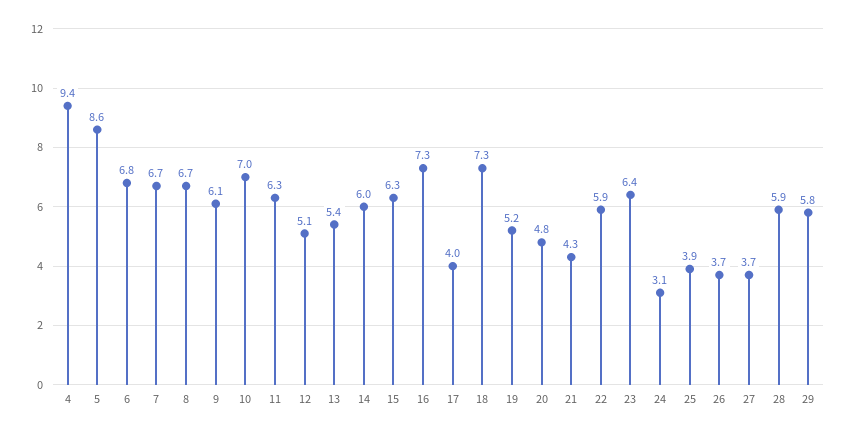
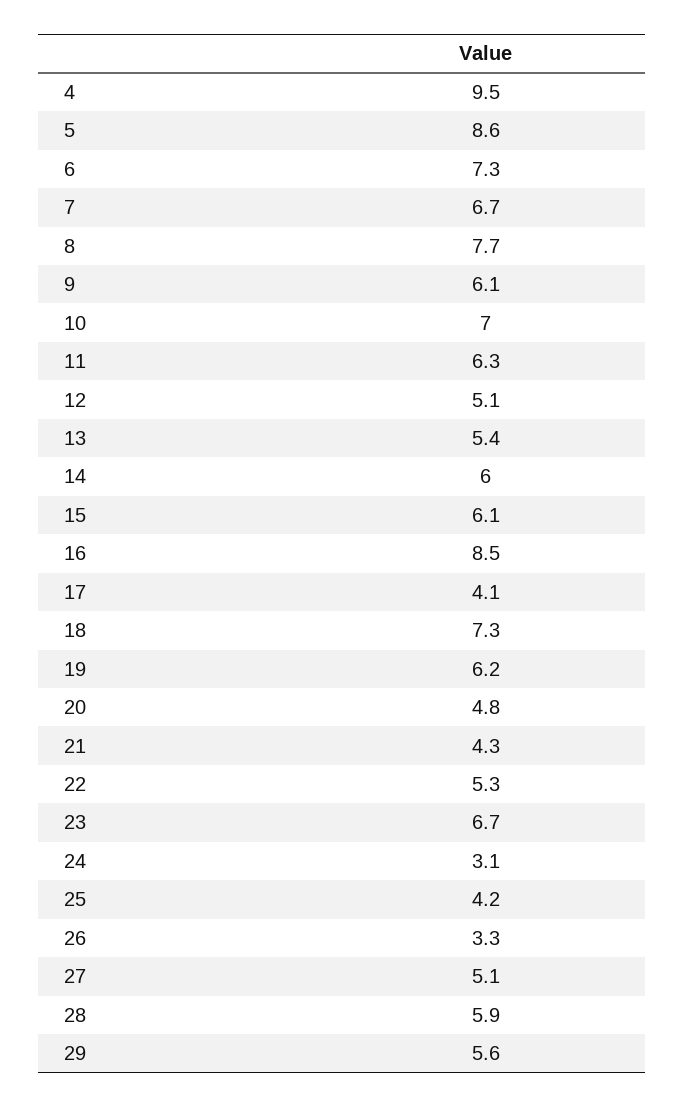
4: 9.4 -> 9.5
6: 6.8 -> 7.3
8: 6.7 -> 7.7
15: 6.3 -> 6.1
16: 7.3 -> 8.5
17: 4 -> 4.1
19: 5.2 -> 6.2
22: 5.9 -> 5.3
23: 6.4 -> 6.7
25: 3.9 -> 4.2
26: 3.7 -> 3.3
27: 3.7 -> 5.1
29: 5.8 -> 5.6

